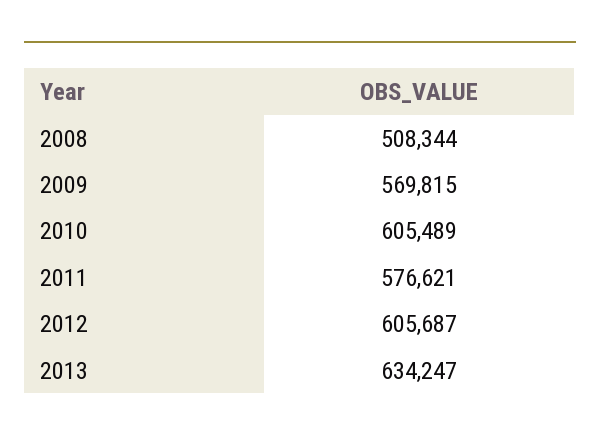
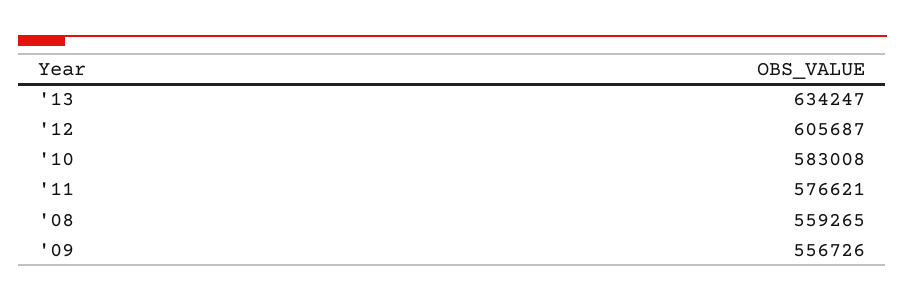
2008: 508344 -> 559265
2009: 569815 -> 556726
2010: 605489 -> 583008

